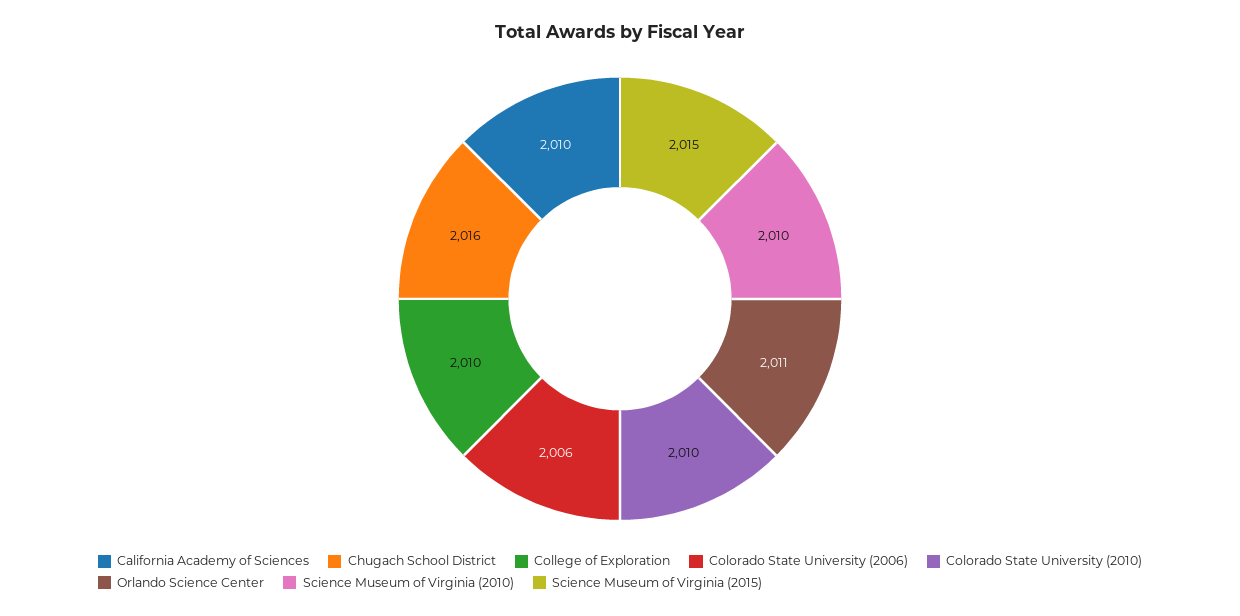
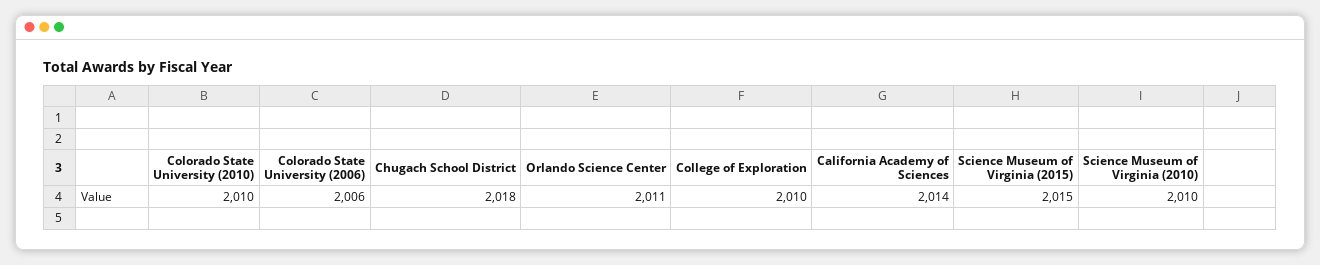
California Academy of Sciences: 2010 -> 2014
Chugach School District: 2016 -> 2018

